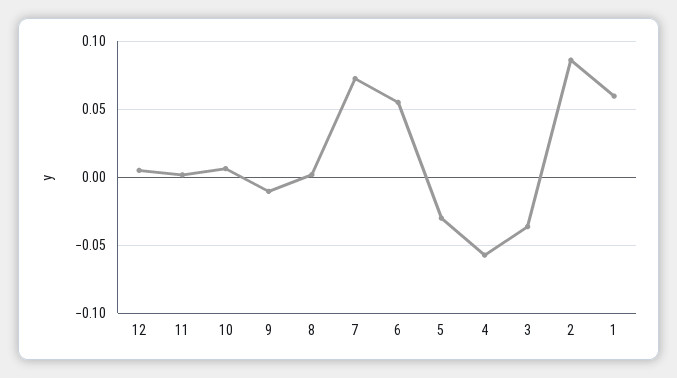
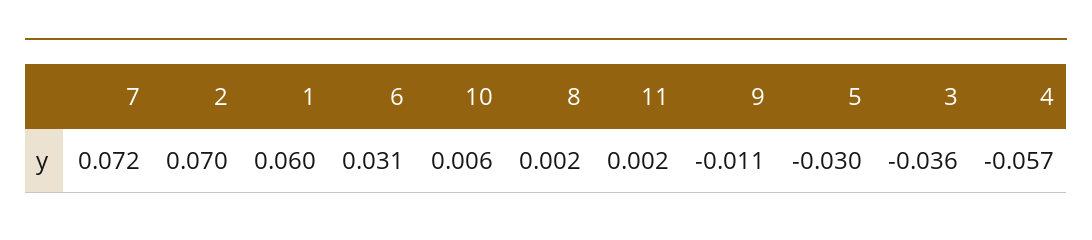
12: 0.005 -> none
6: 0.055 -> 0.031
2: 0.085 -> 0.07

